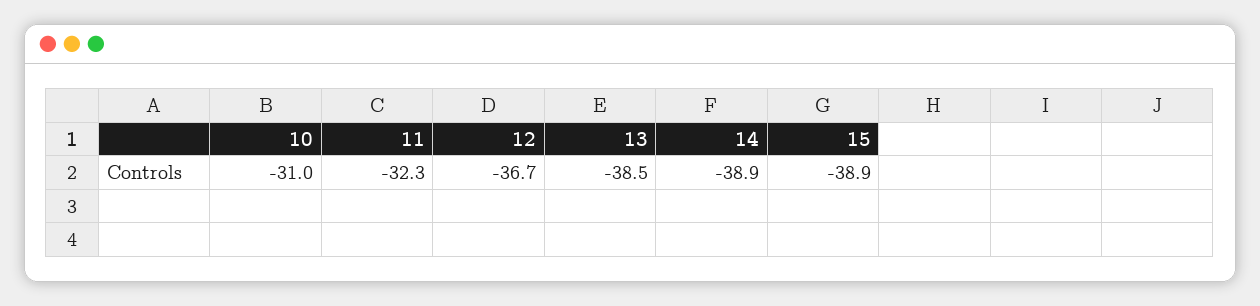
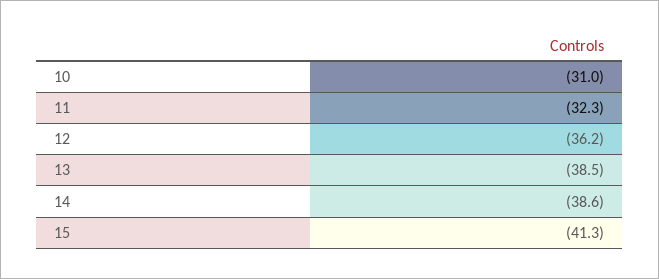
12: -36.7 -> -36.2
14: -38.9 -> -38.6
15: -38.9 -> -41.3

